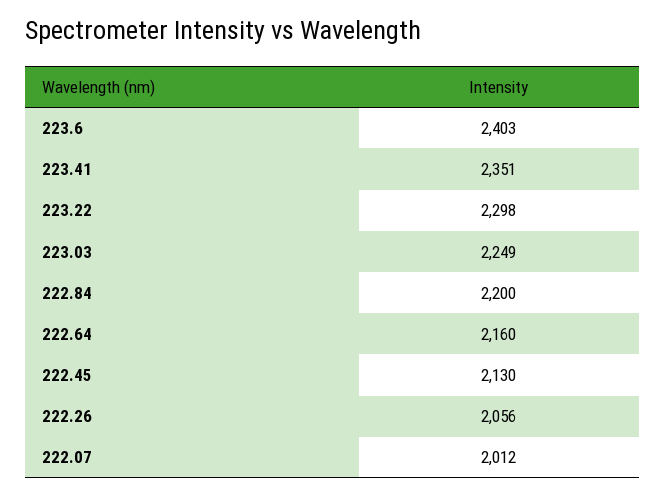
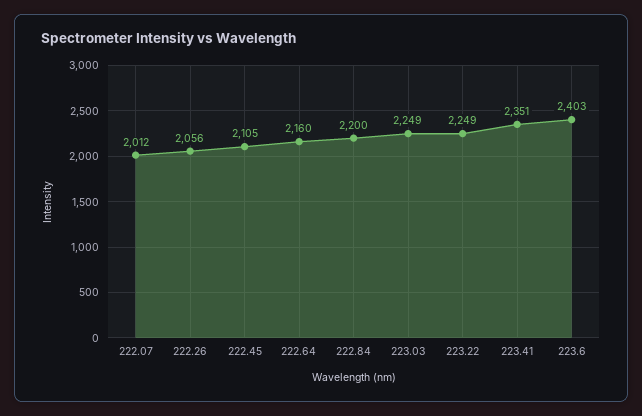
223.22: 2298 -> 2249
222.45: 2130 -> 2105

